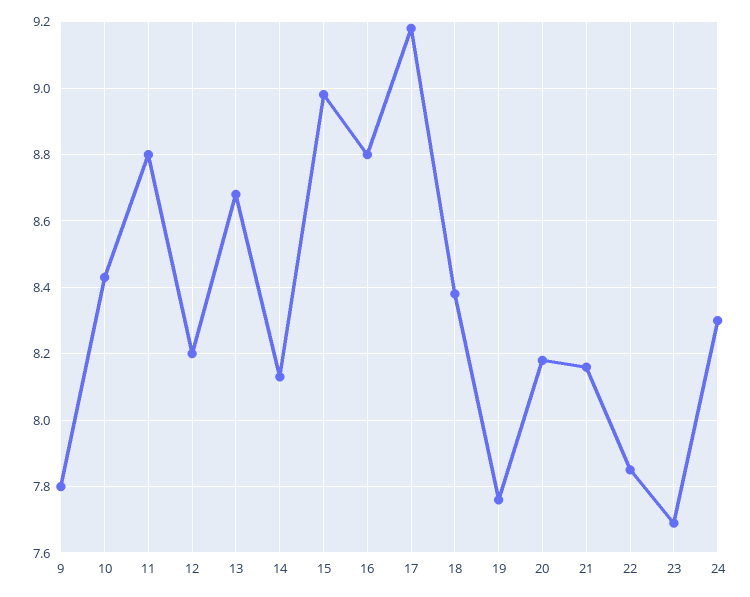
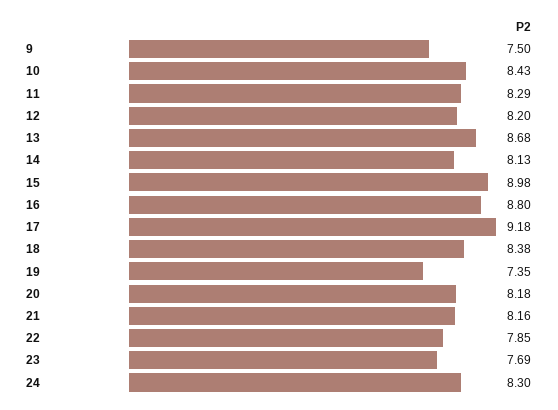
9: 7.8 -> 7.5
11: 8.8 -> 8.29
19: 7.75 -> 7.35

